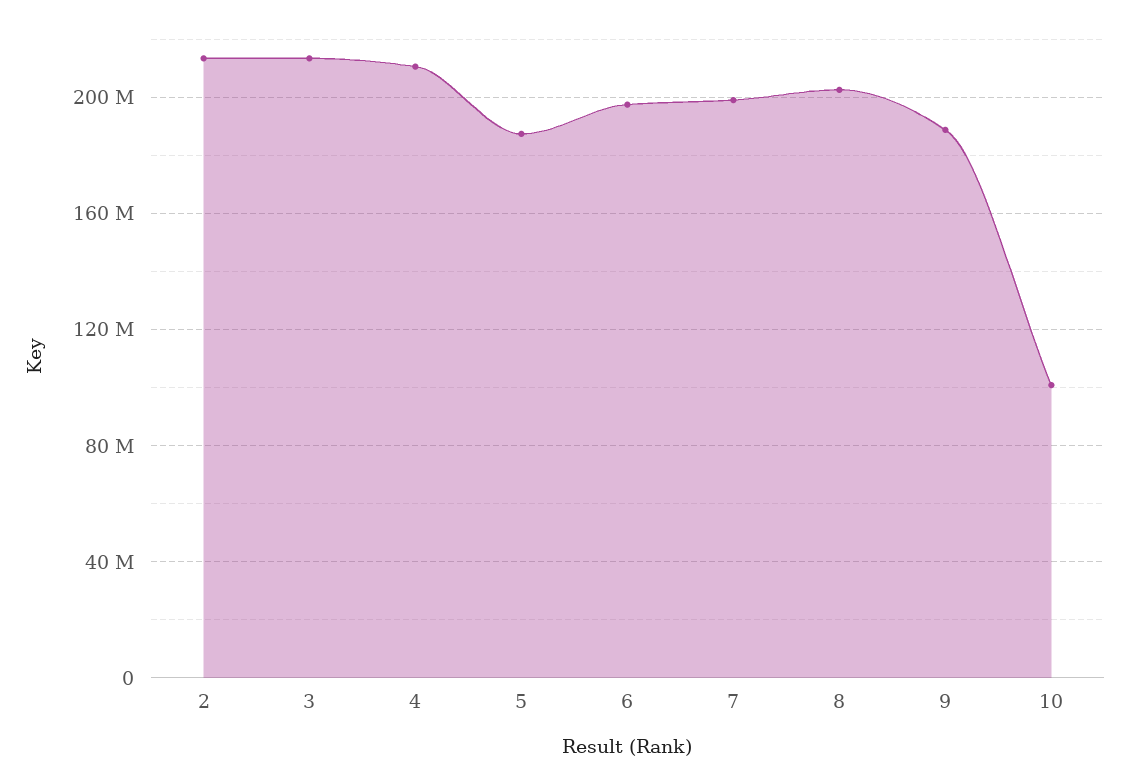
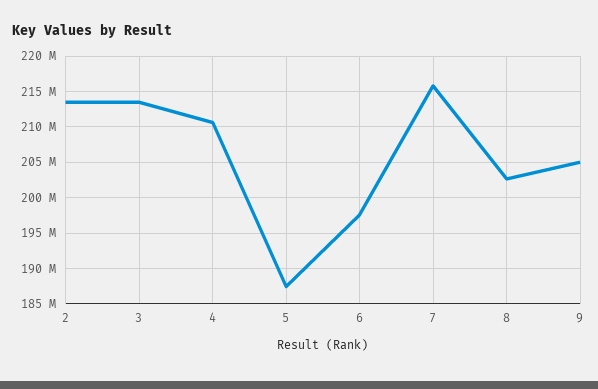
7: 200000000 -> 216000000
9: 190000000 -> 205000000
10: 100000000 -> none

